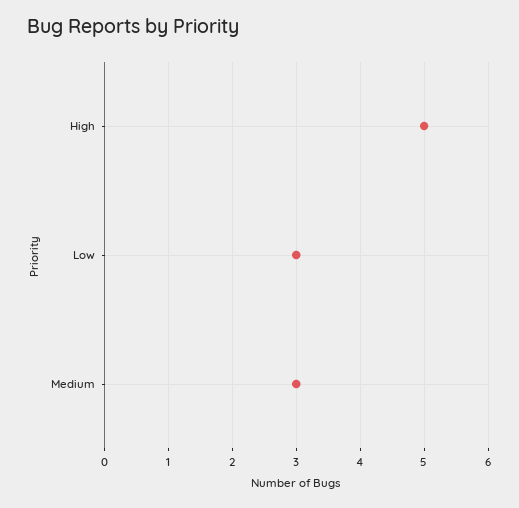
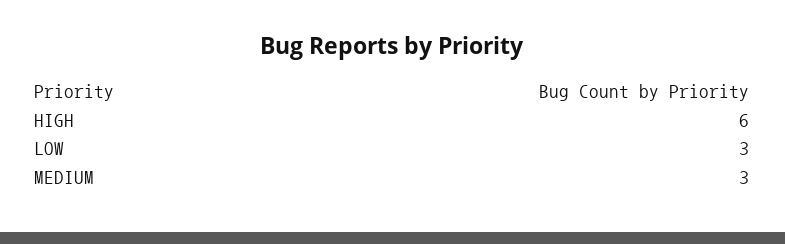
High: 5 -> 6

